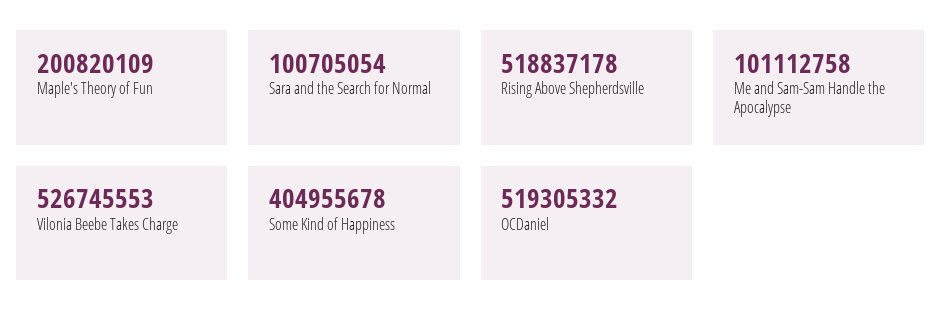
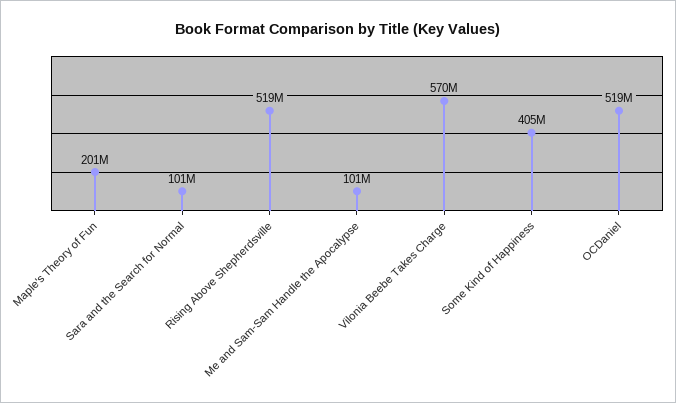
Vilonia Beebe Takes Charge: 526745553 -> 570000000

